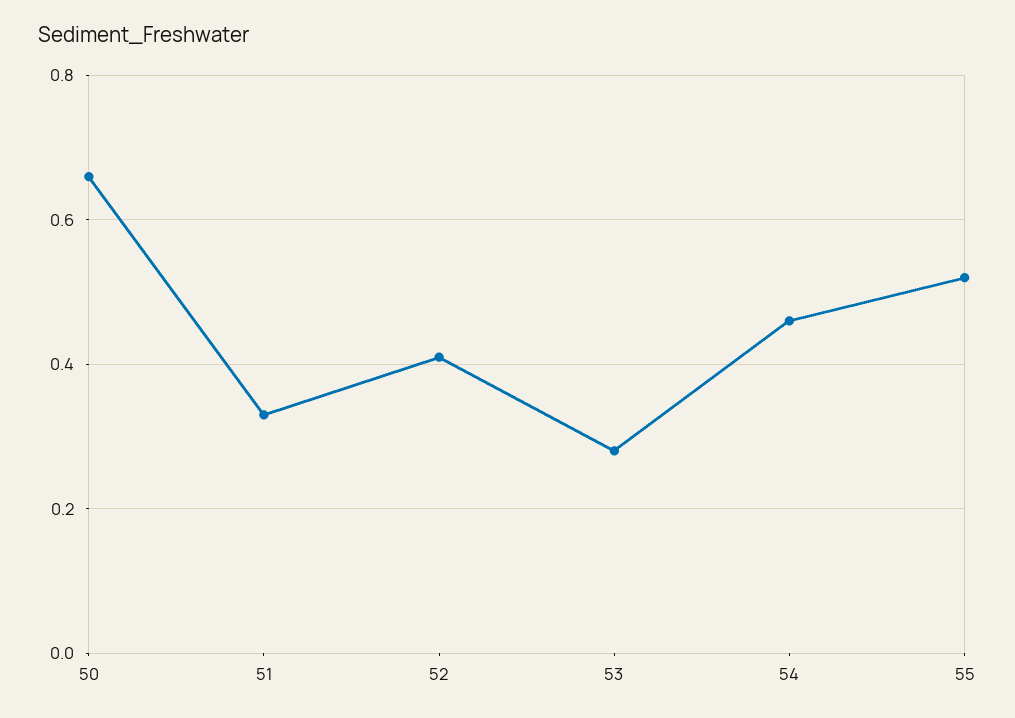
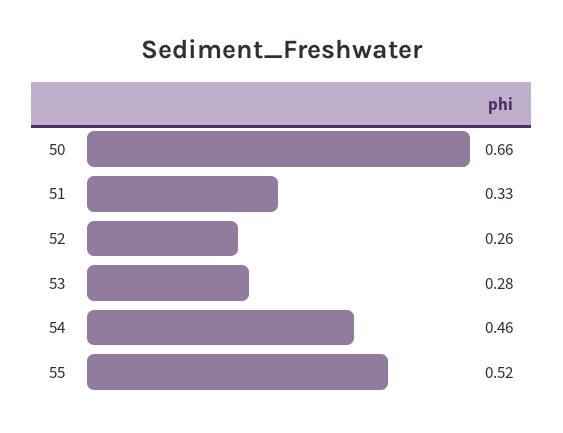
52: 0.4 -> 0.26

